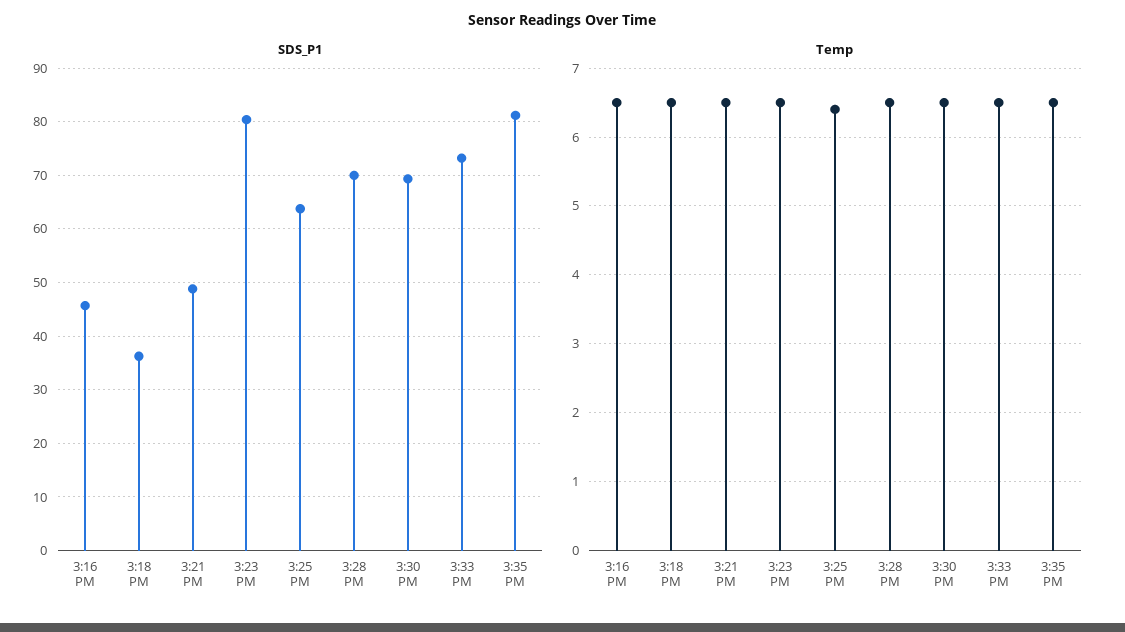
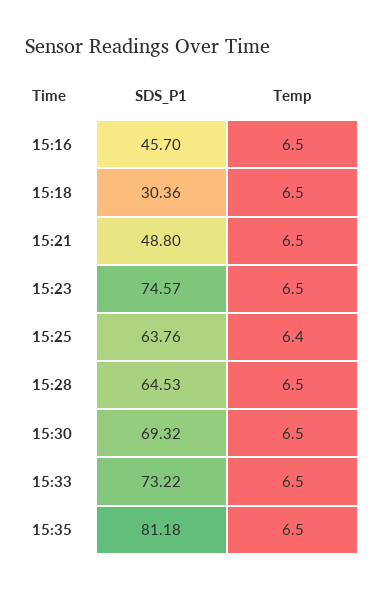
SDS_P1, 3:18 PM: 36 -> 30.36
SDS_P1, 3:23 PM: 80 -> 74.57
SDS_P1, 3:28 PM: 70 -> 64.53

